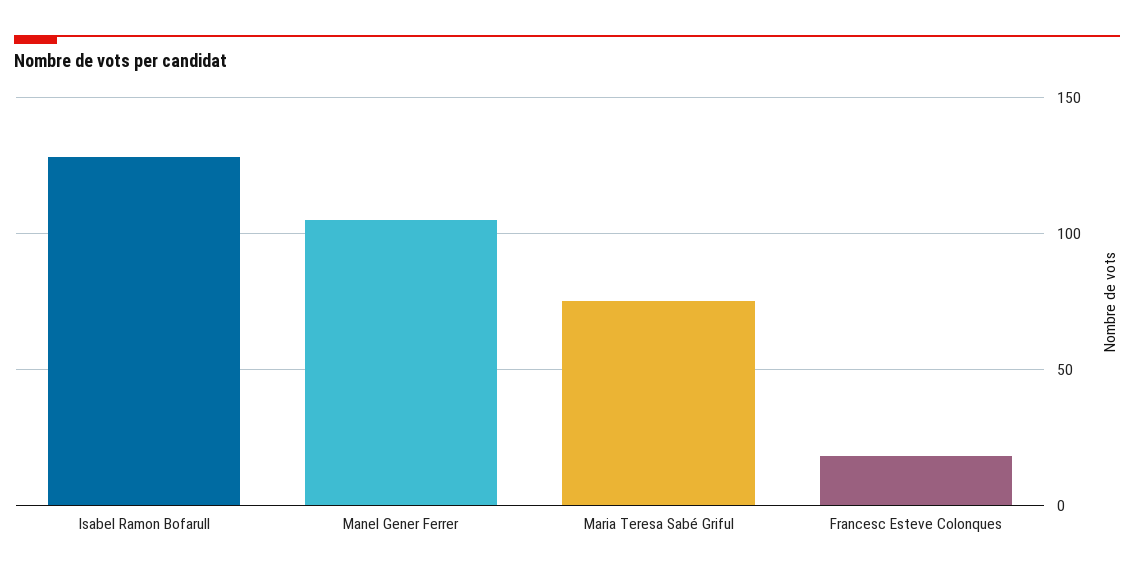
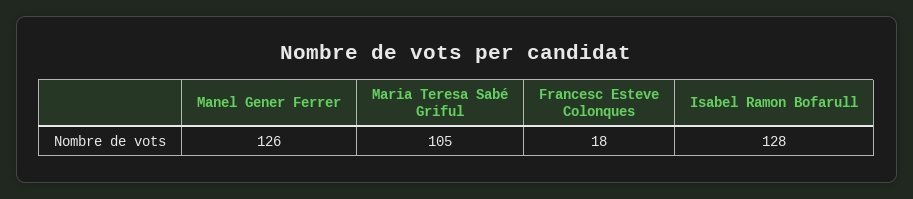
Manel Gener Ferrer: 105 -> 126
Maria Teresa Sabé Griful: 75 -> 105

